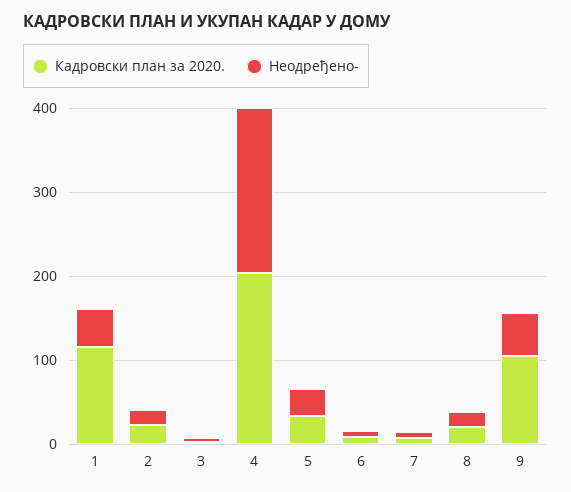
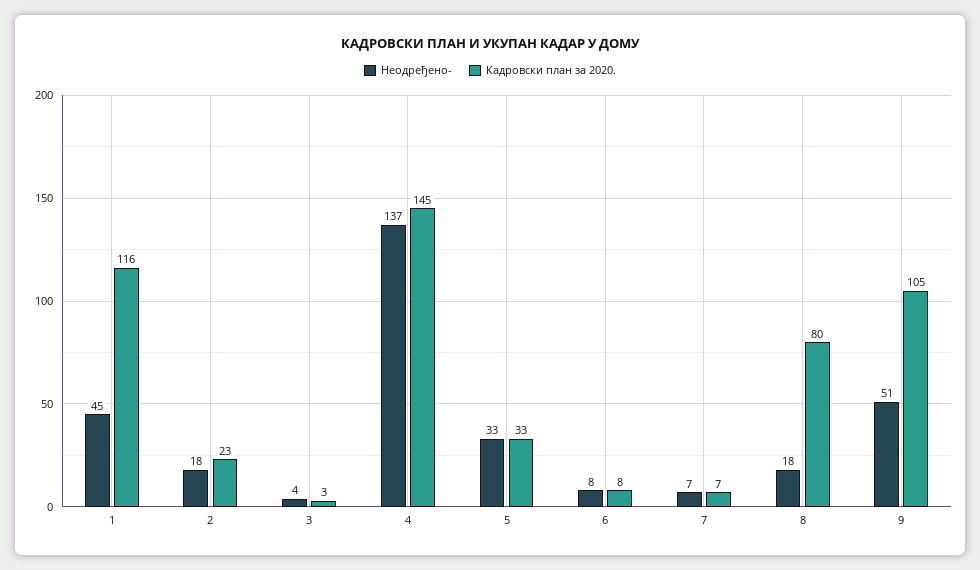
Кадровски план за 2020., 4: 200 -> 145
Неодређено-, 4: 200 -> 137
Кадровски план за 2020., 8: 20 -> 80

